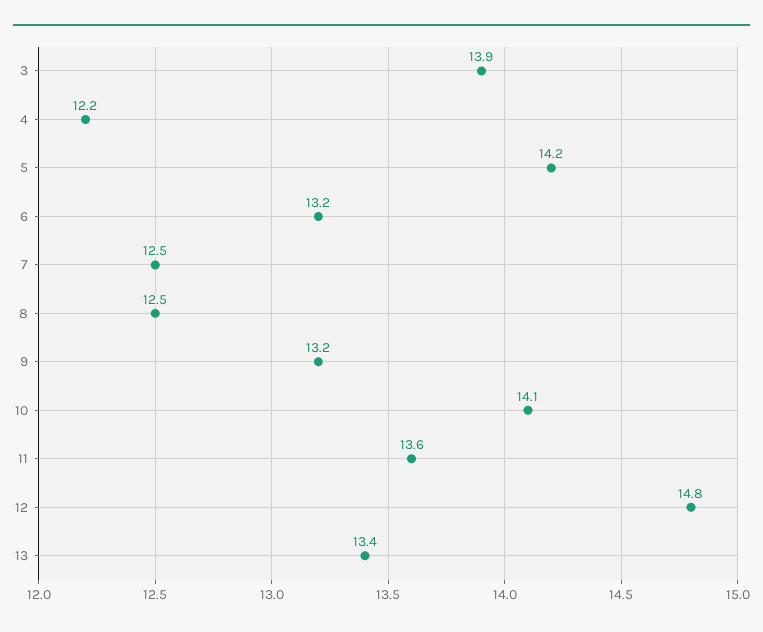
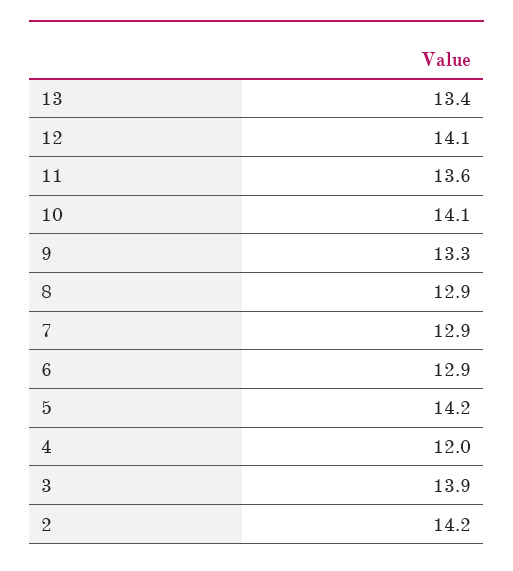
4: 12.2 -> 12
6: 13.2 -> 12.9
7: 12.5 -> 12.9
8: 12.5 -> 12.9
9: 13.2 -> 13.3
12: 14.8 -> 14.1
2: none -> 14.2

